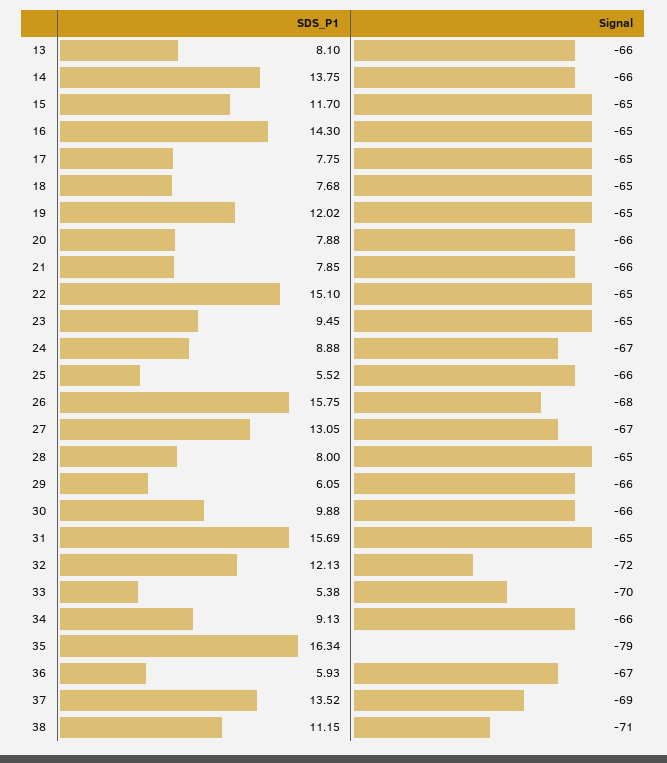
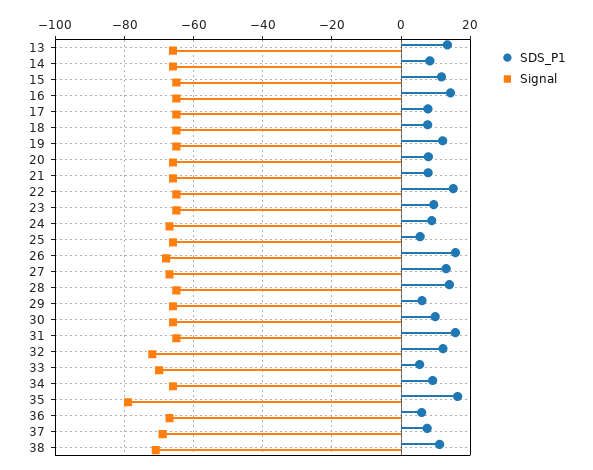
SDS_P1, 13: 8.1 -> 14
SDS_P1, 14: 13.75 -> 8
SDS_P1, 28: 8 -> 14
SDS_P1, 37: 13.52 -> 8

